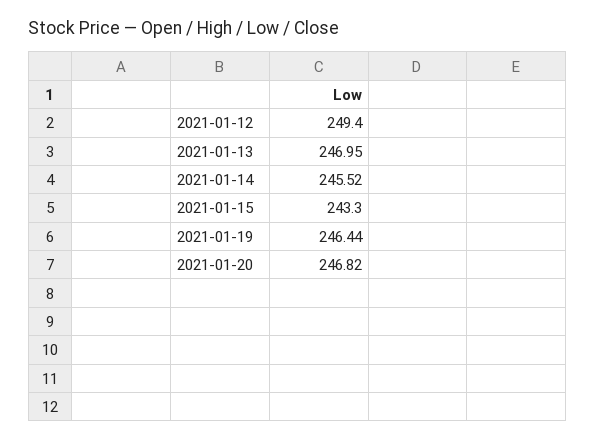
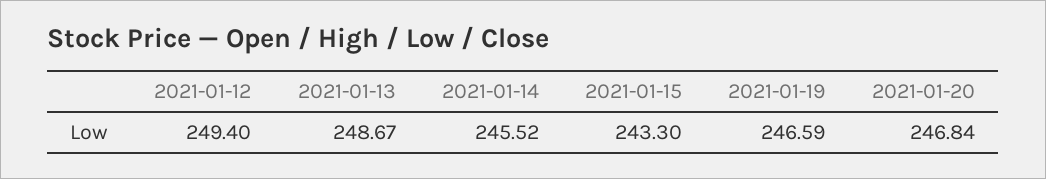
2021-01-13: 246.95 -> 248.67
2021-01-19: 246.44 -> 246.59
2021-01-20: 246.82 -> 246.84

